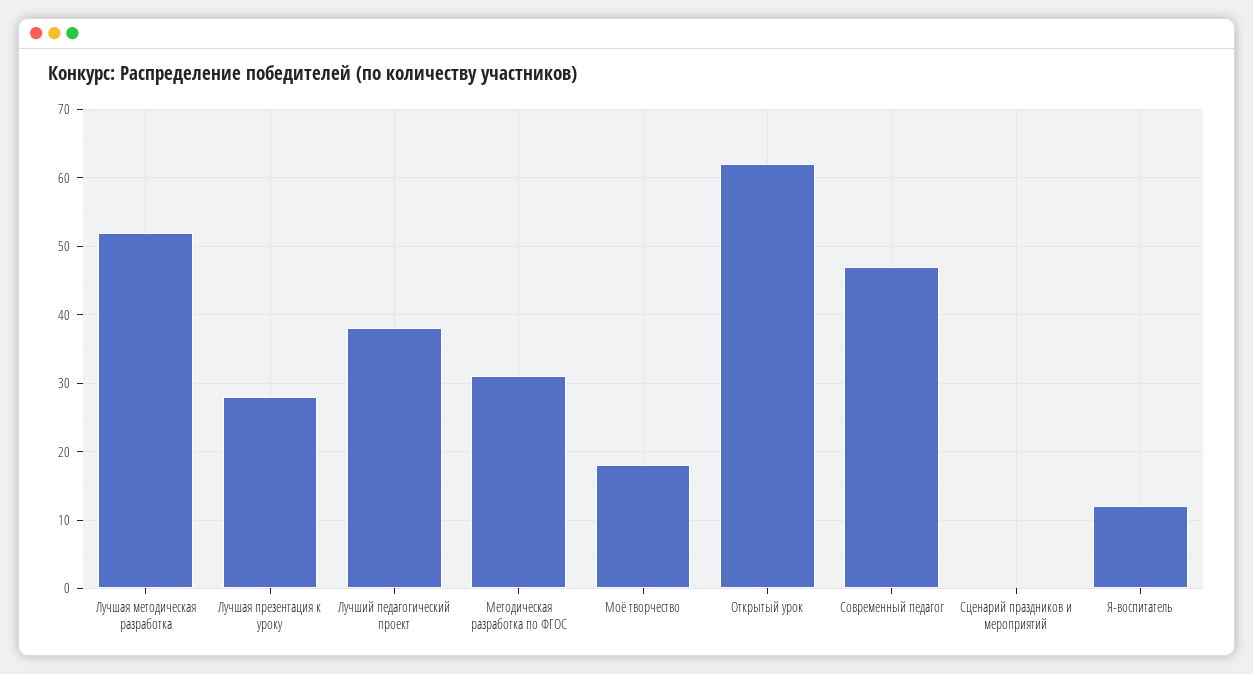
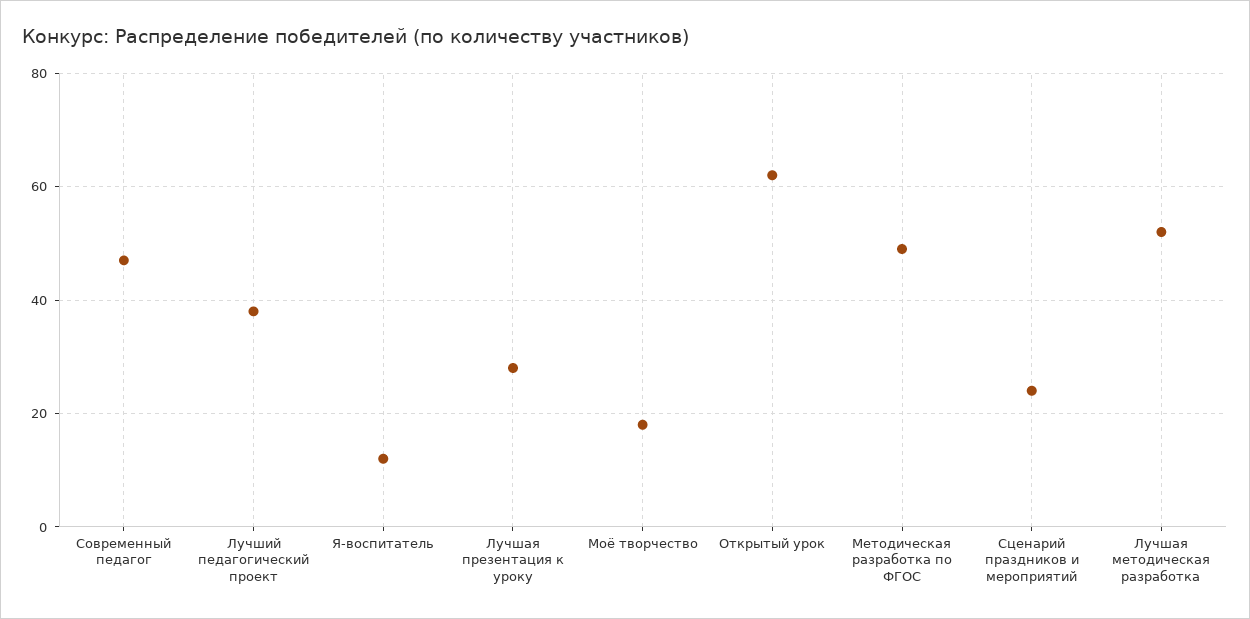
Методическая разработка по ФГОС: 31 -> 50
Сценарий праздников и мероприятий: 0 -> 25

